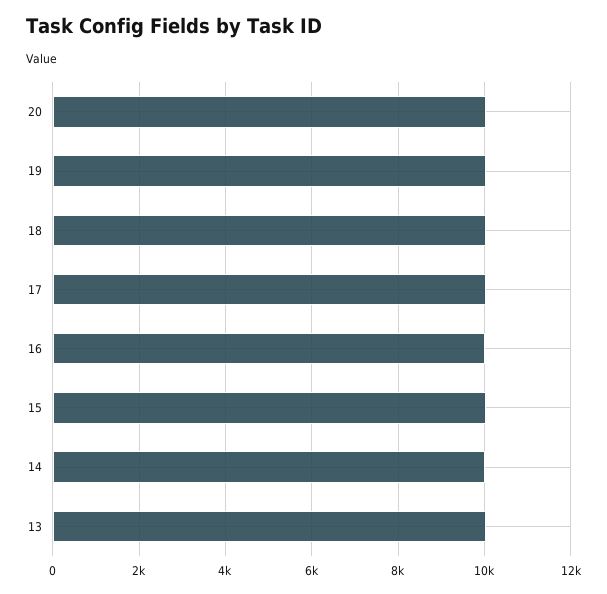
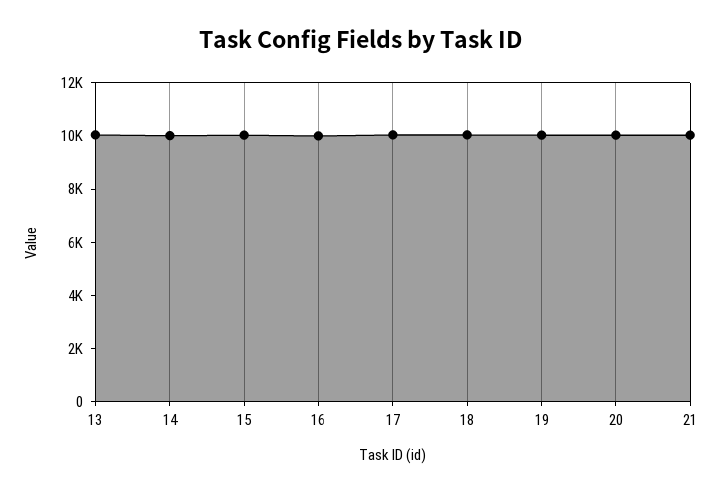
21: none -> 10000

